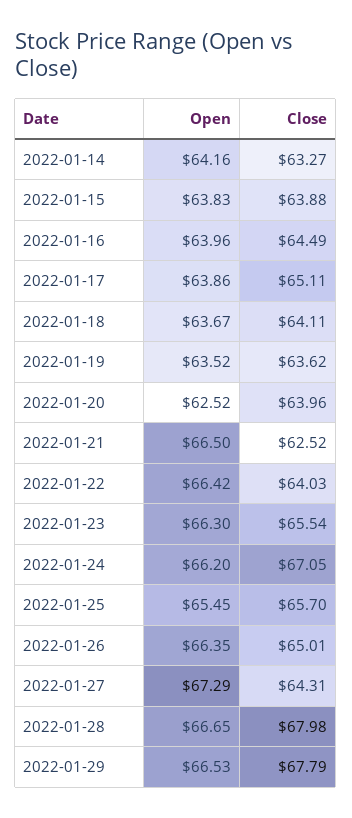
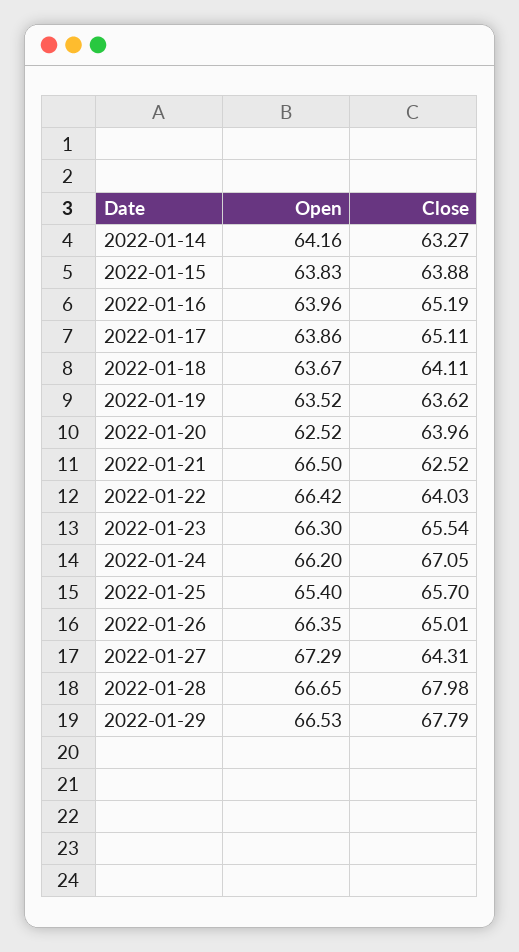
Close, 2022-01-16: 64.49 -> 65.19
Open, 2022-01-25: 65.45 -> 65.4

